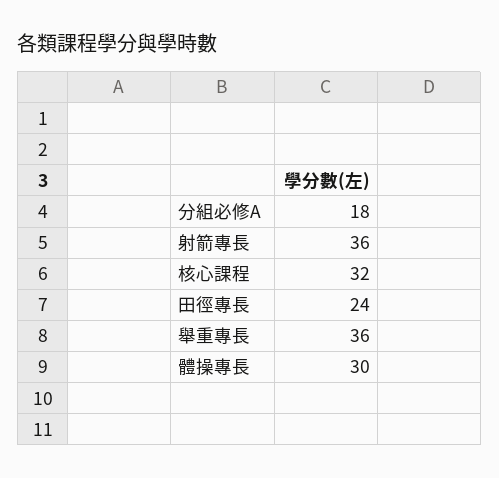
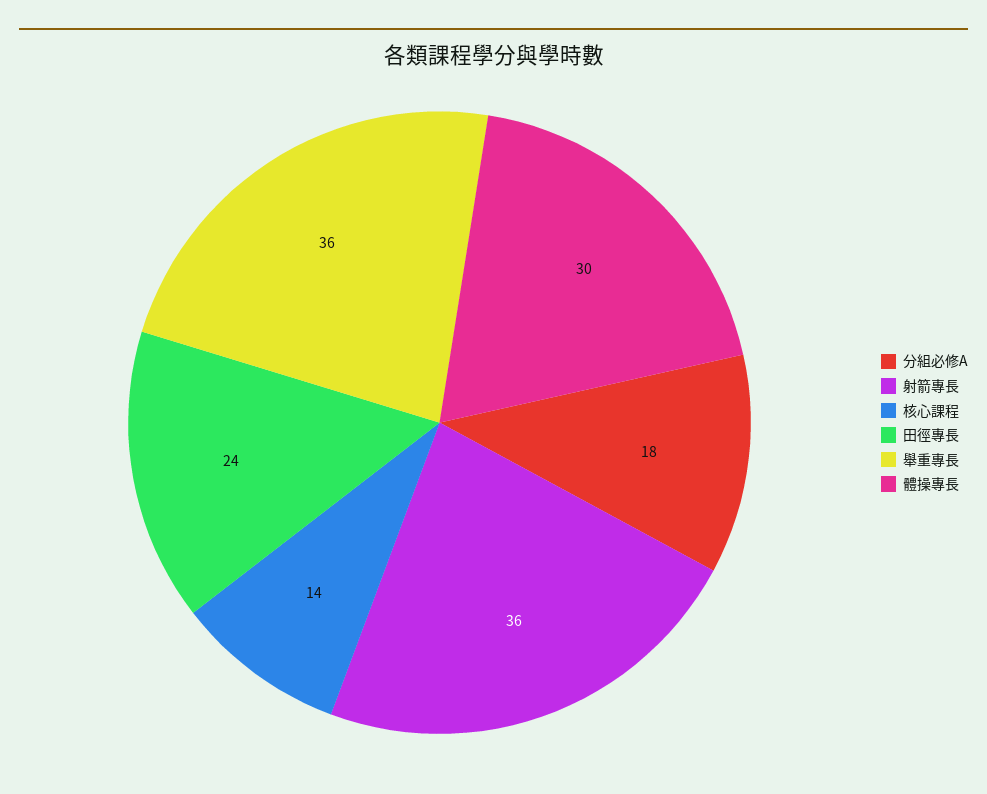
核心課程: 32 -> 14

